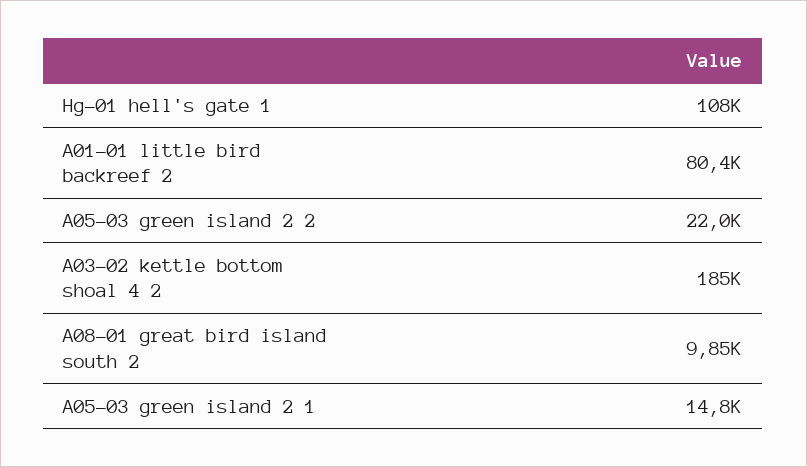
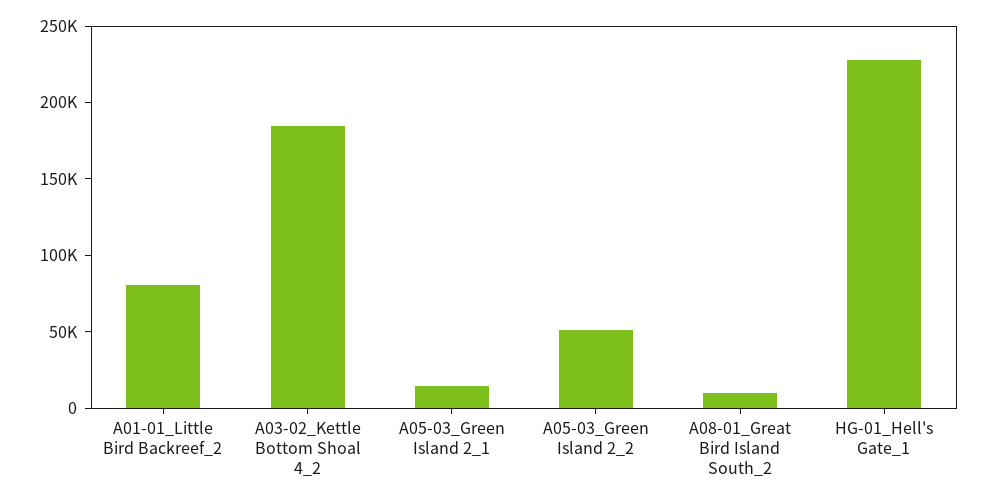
Hg-01 hell's gate 1: 108000 -> 230000
A05-03 green island 2 2: 22000 -> 50000

